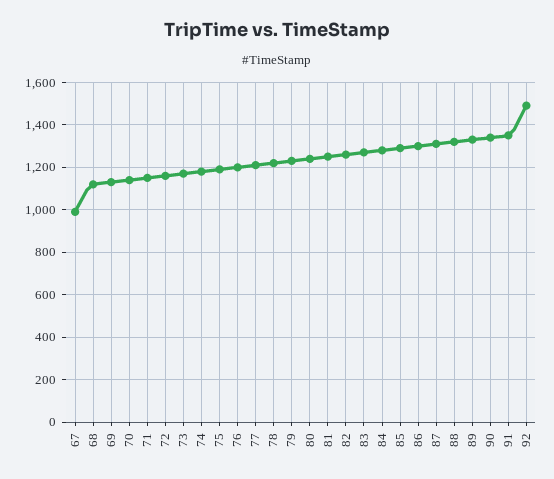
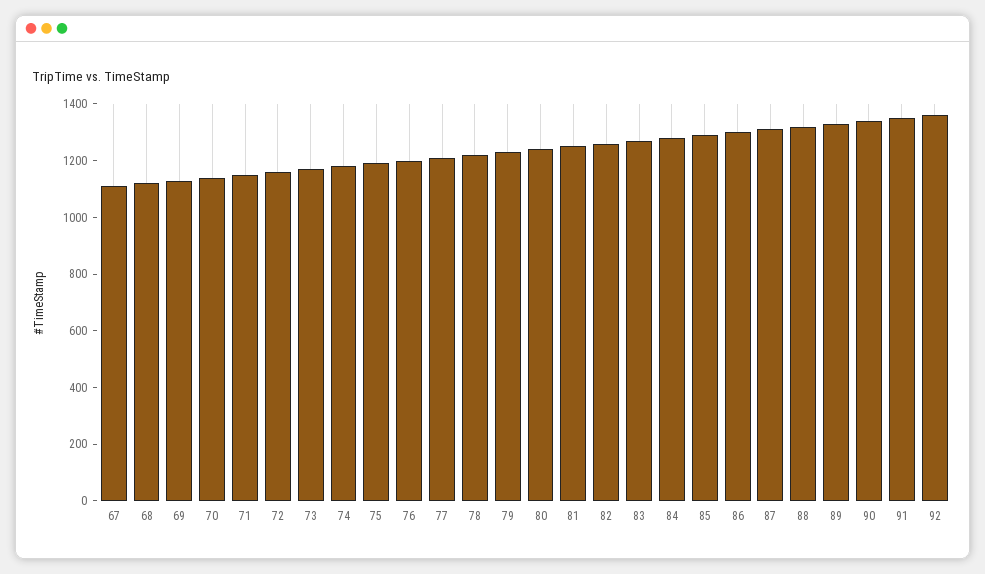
67: 1000 -> 1100
92: 1500 -> 1350

